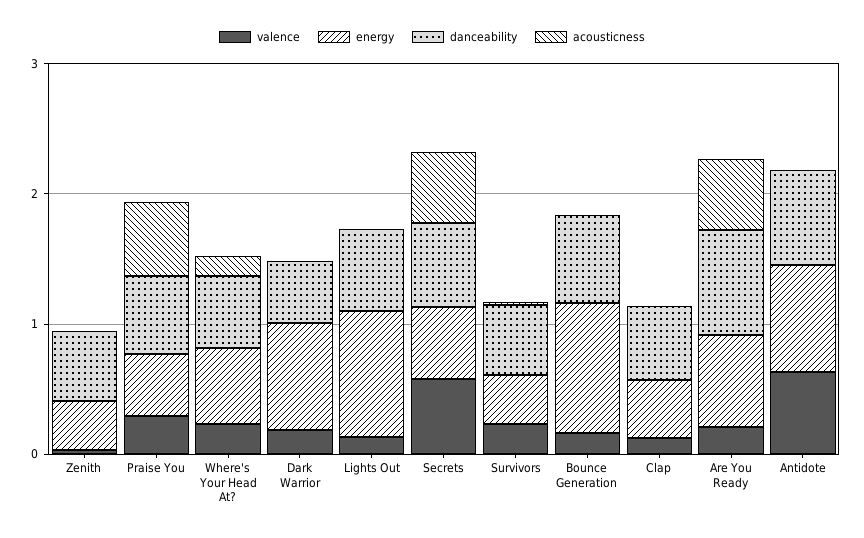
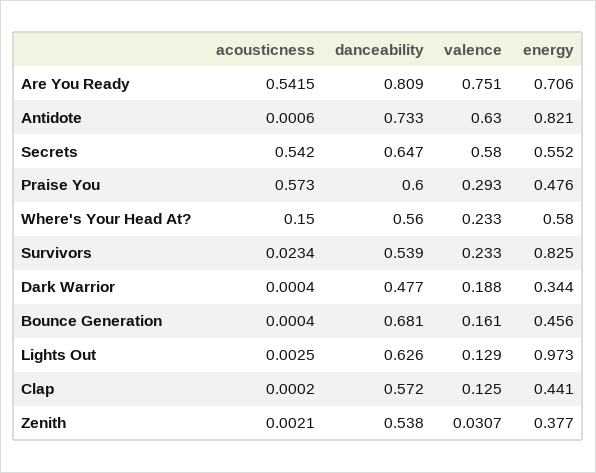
energy, Dark Warrior: 0.8 -> 0.344
energy, Survivors: 0.4 -> 0.825
energy, Bounce Generation: 1 -> 0.456
valence, Are You Ready: 0.2 -> 0.751

